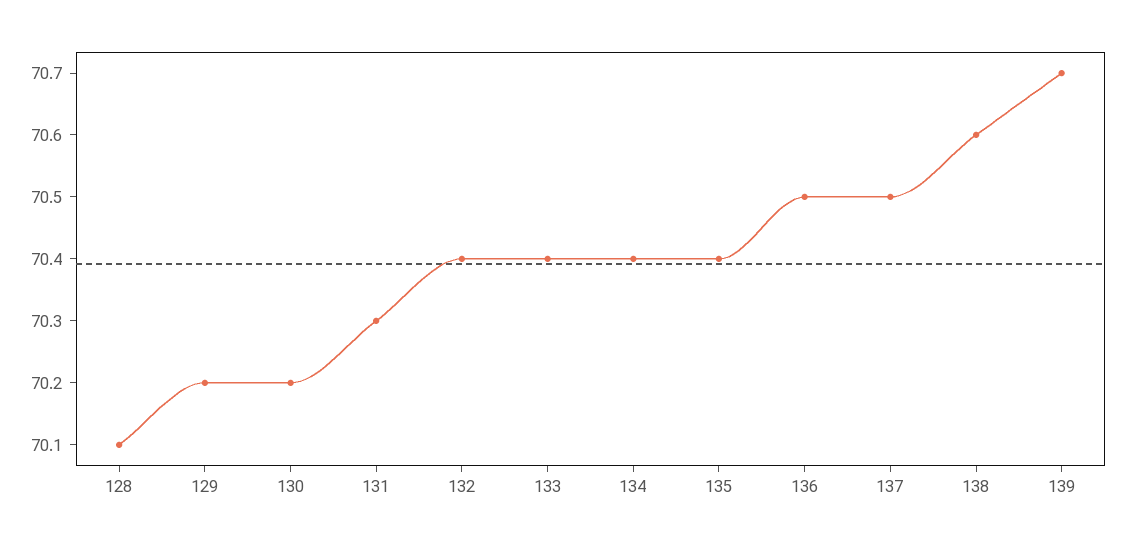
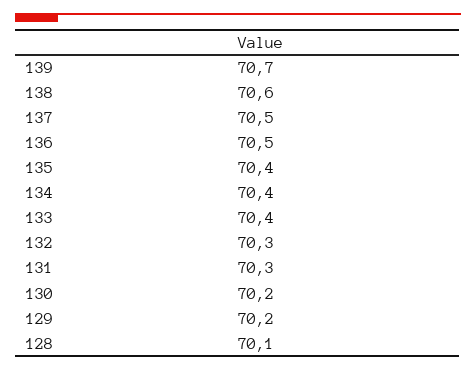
132: 70.4 -> 70.3

